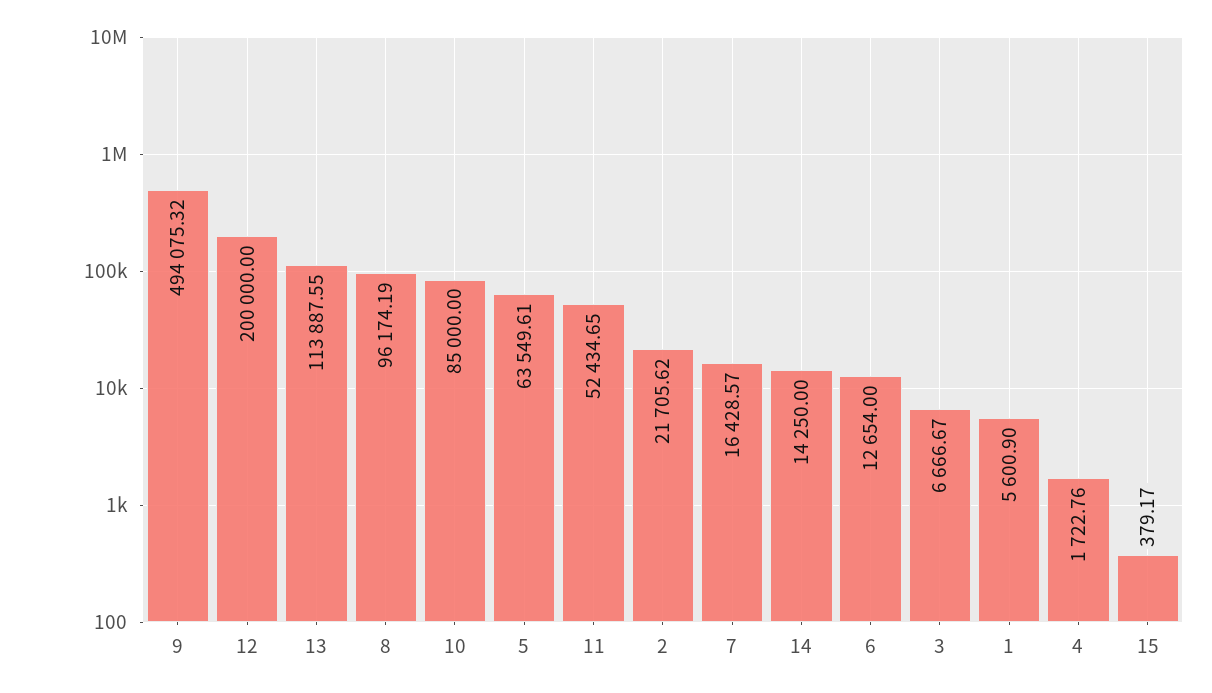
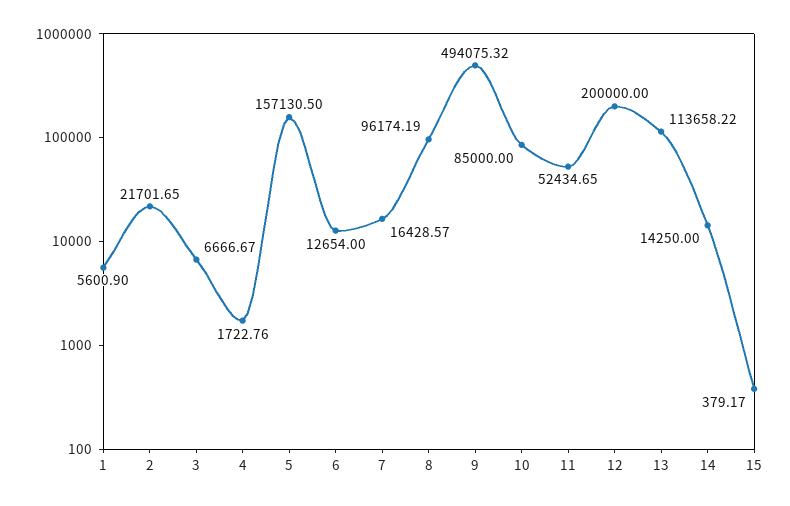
13: 113887.55 -> 113658.22
5: 63549.61 -> 157130.5
2: 21705.62 -> 21701.65

